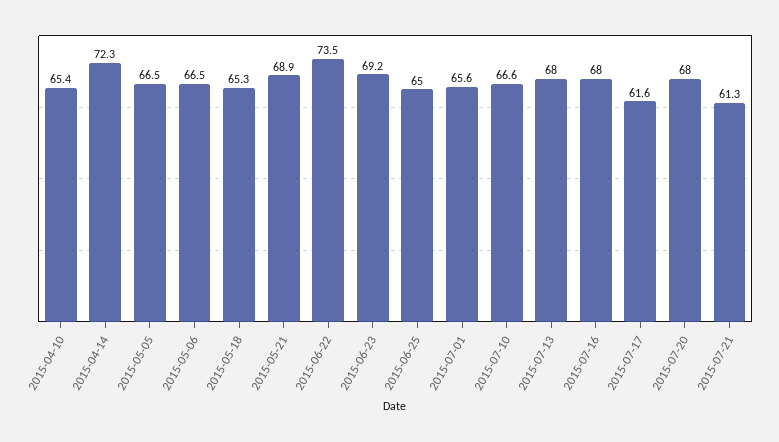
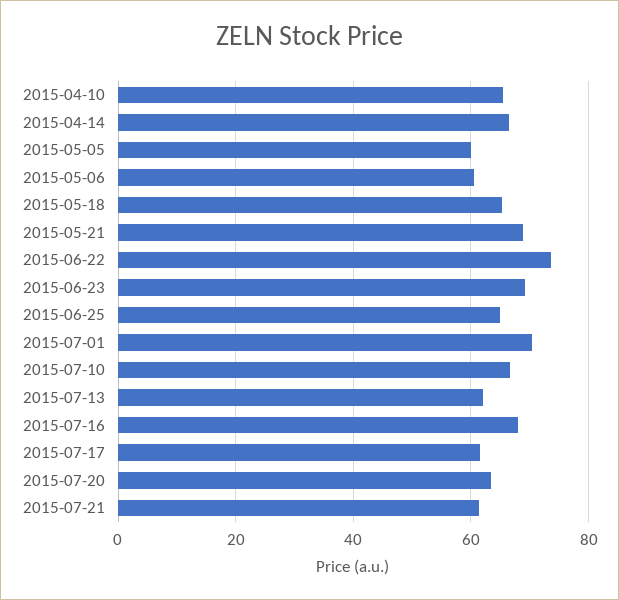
2015-04-14: 72.3 -> 66
2015-05-05: 66.5 -> 60
2015-05-06: 66.5 -> 60
2015-07-01: 65.6 -> 70
2015-07-13: 68 -> 62
2015-07-20: 68 -> 64

